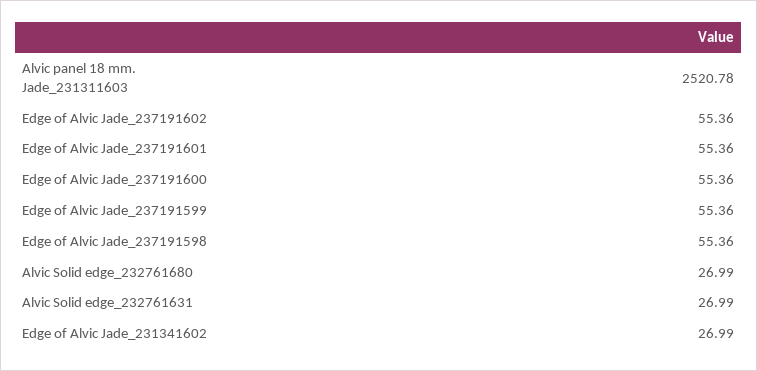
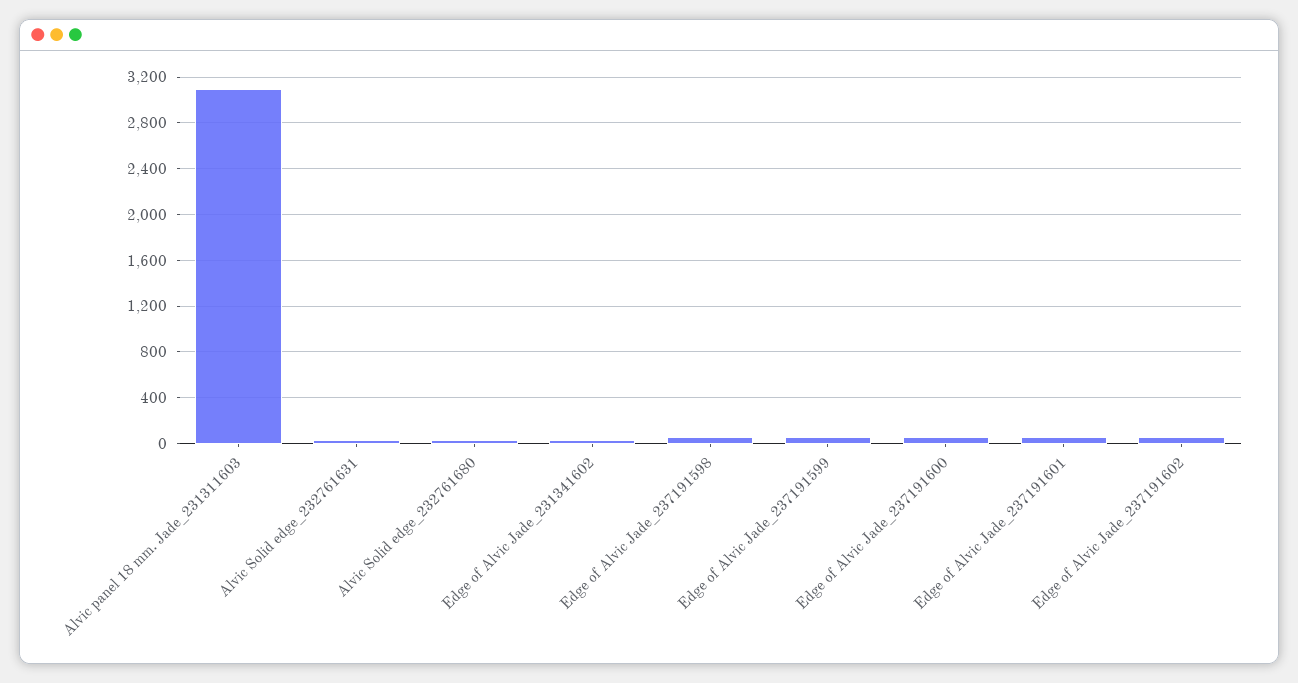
Alvic panel 18 mm. Jade_231311603: 2520.78 -> 3100

